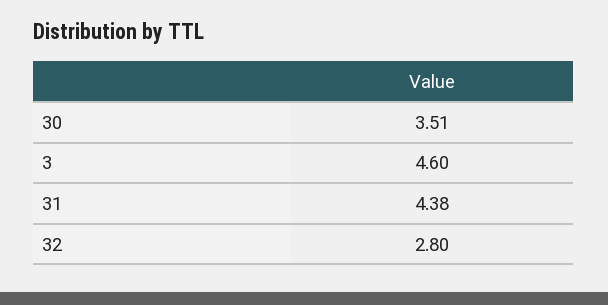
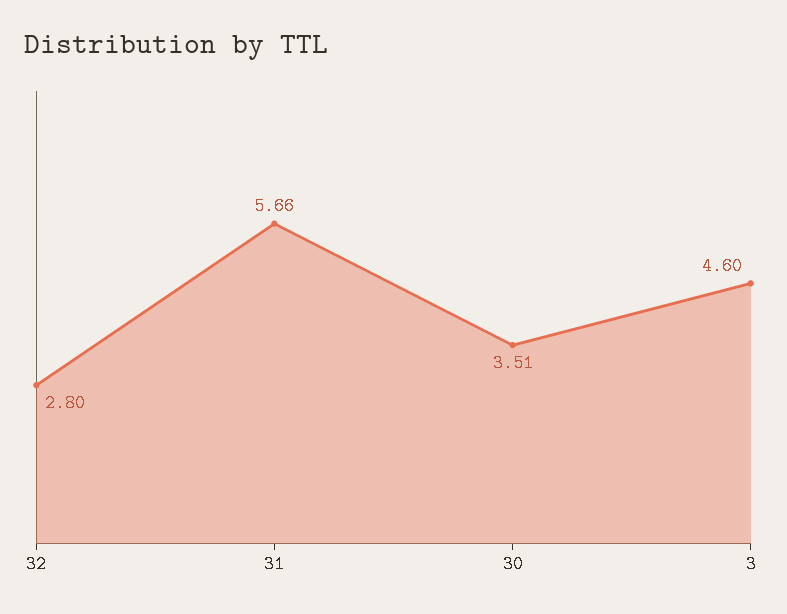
31: 4.38 -> 5.66

